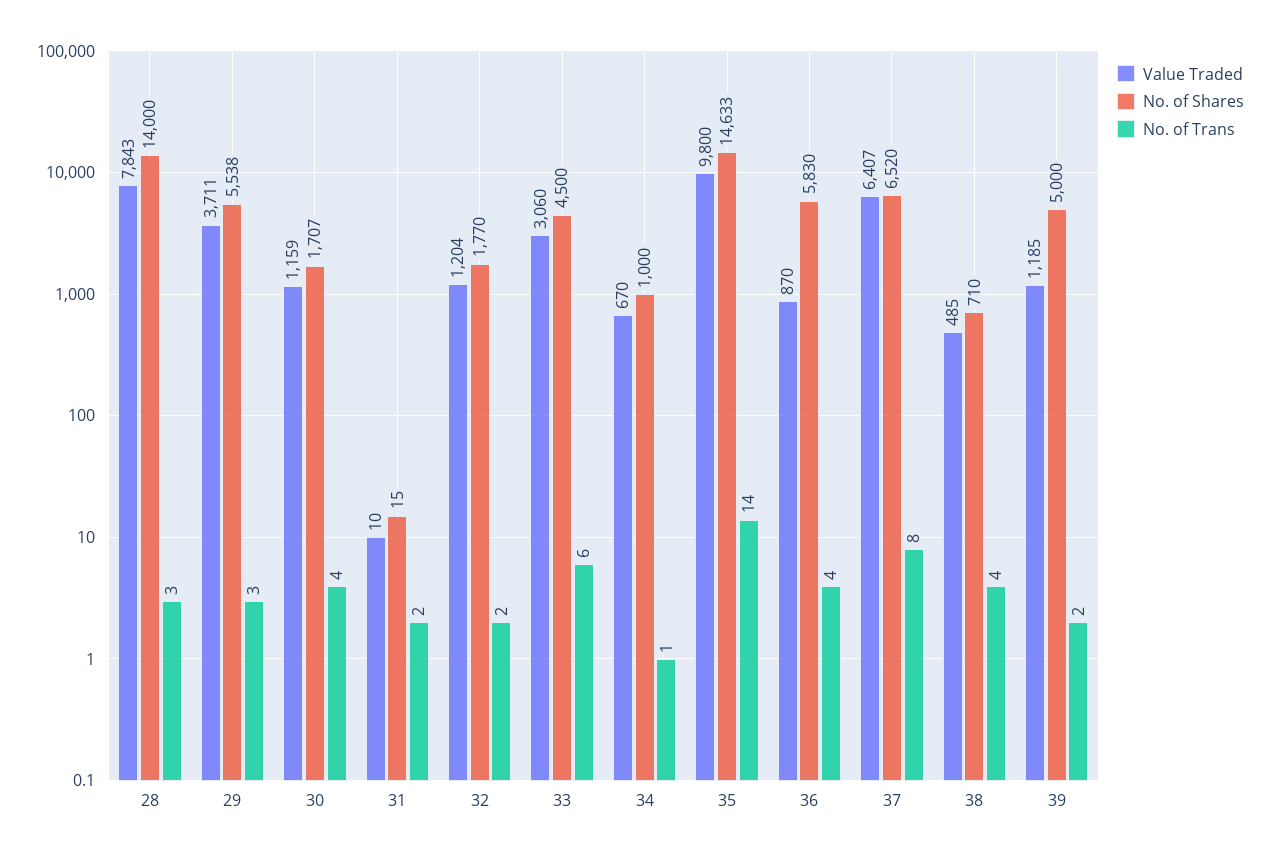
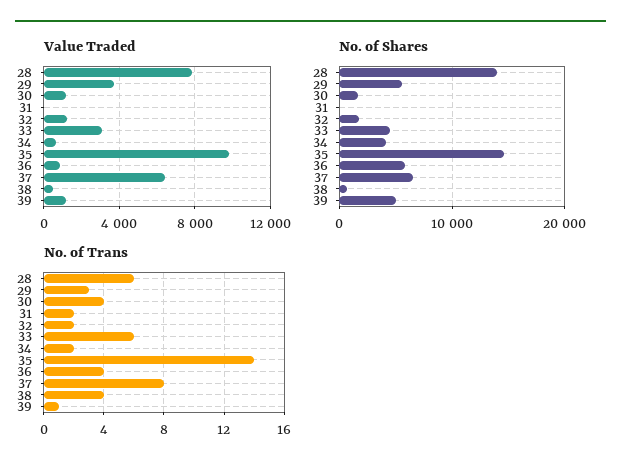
No. of Trans, 28: 3 -> 6
No. of Shares, 34: 1000 -> 4000
No. of Trans, 34: 1 -> 2
No. of Trans, 39: 2 -> 1

